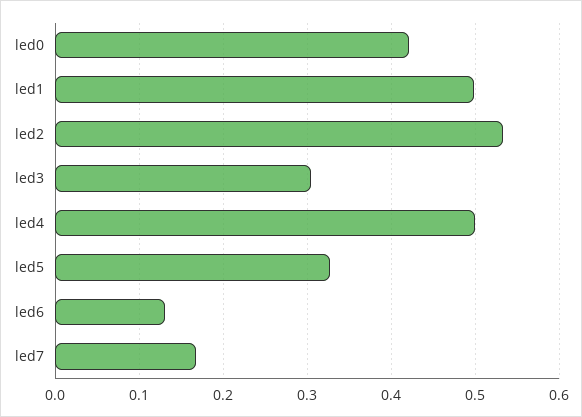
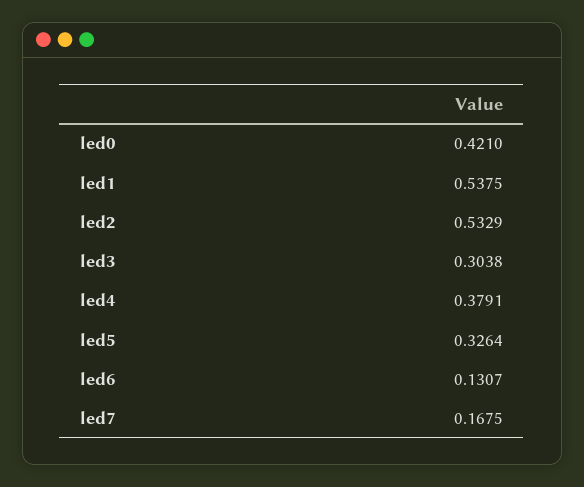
led1: 0.5 -> 0.5375
led4: 0.5 -> 0.3791

